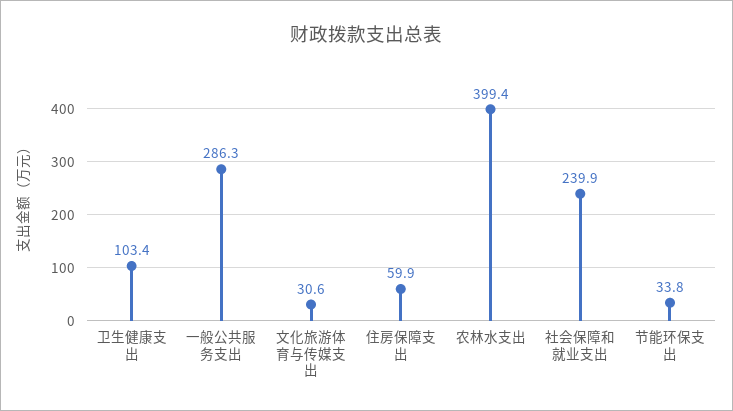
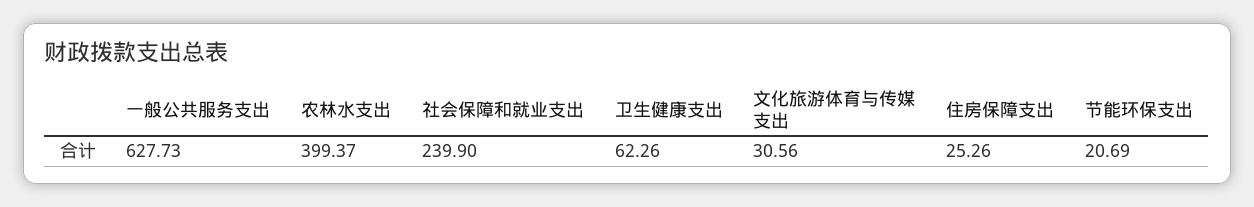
卫生健康支出: 103.4 -> 62.26
一般公共服务支出: 286.3 -> 627.73
住房保障支出: 59.9 -> 25.26
节能环保支出: 33.8 -> 20.69

